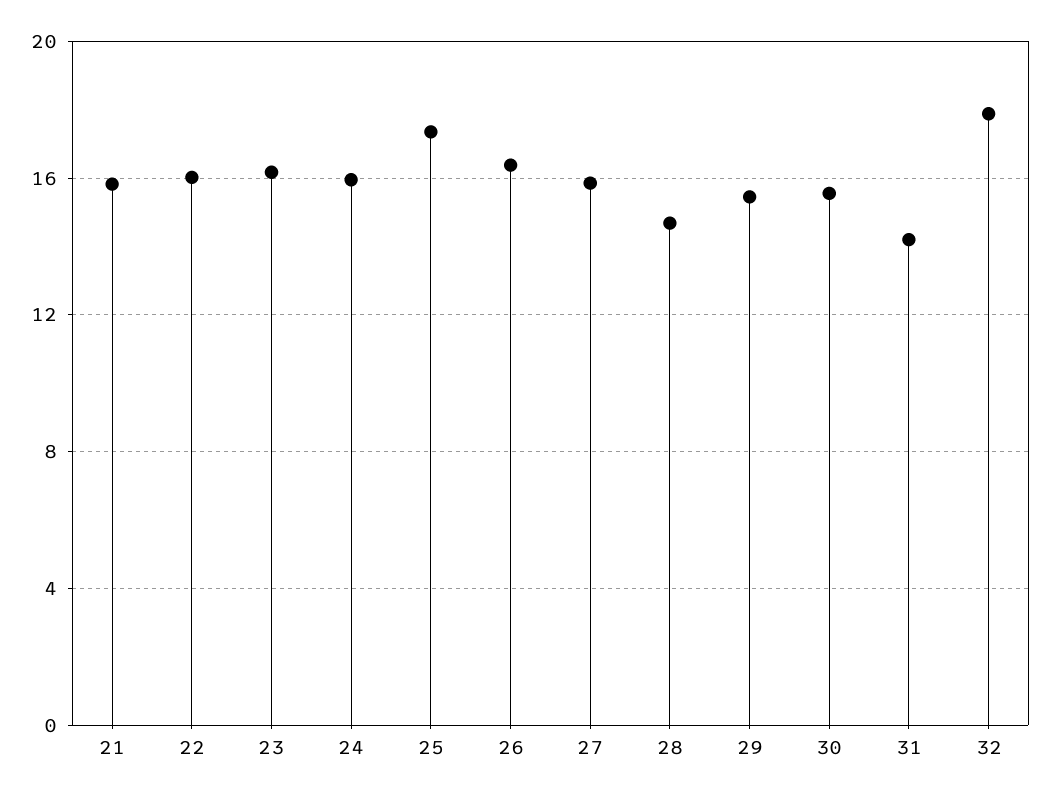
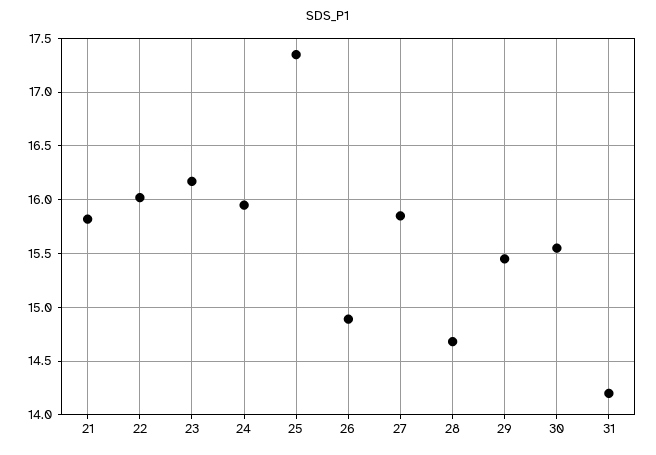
26: 16.5 -> 14.9
32: 18 -> none

